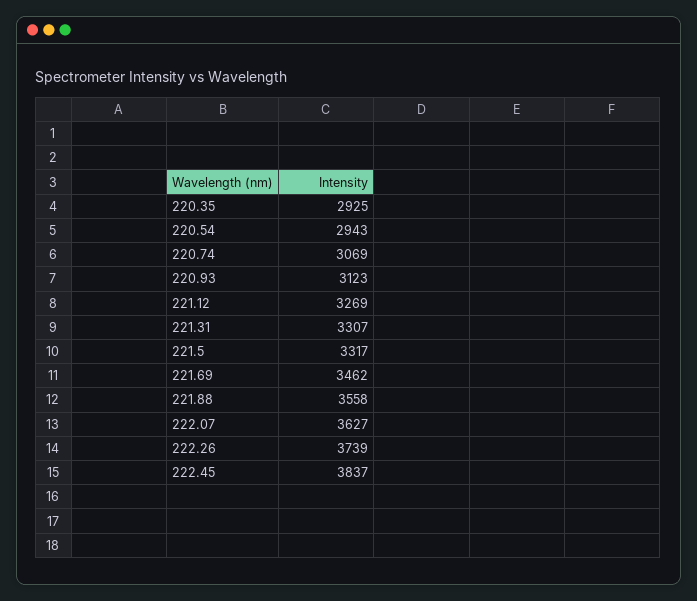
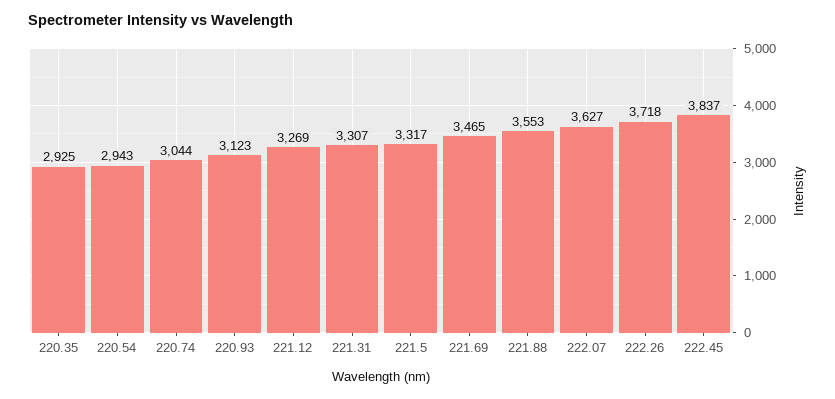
220.74: 3069 -> 3044
221.69: 3462 -> 3465
221.88: 3558 -> 3553
222.26: 3739 -> 3718

